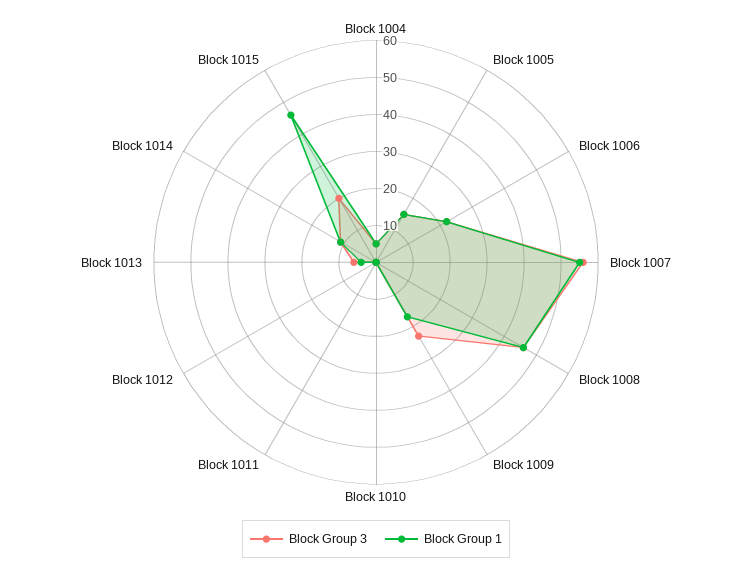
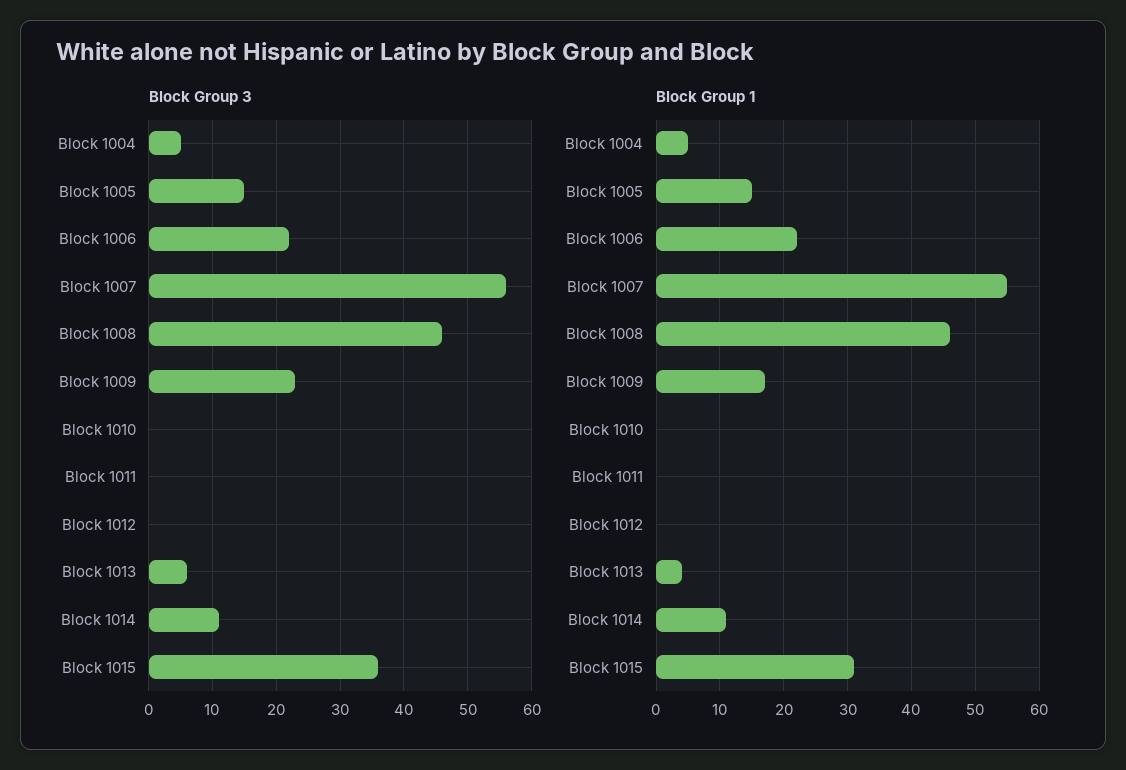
Block Group 3, Block 1015: 20 -> 36
Block Group 1, Block 1015: 45 -> 31

